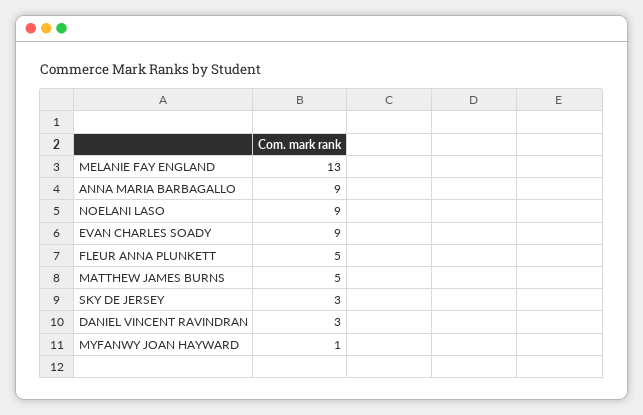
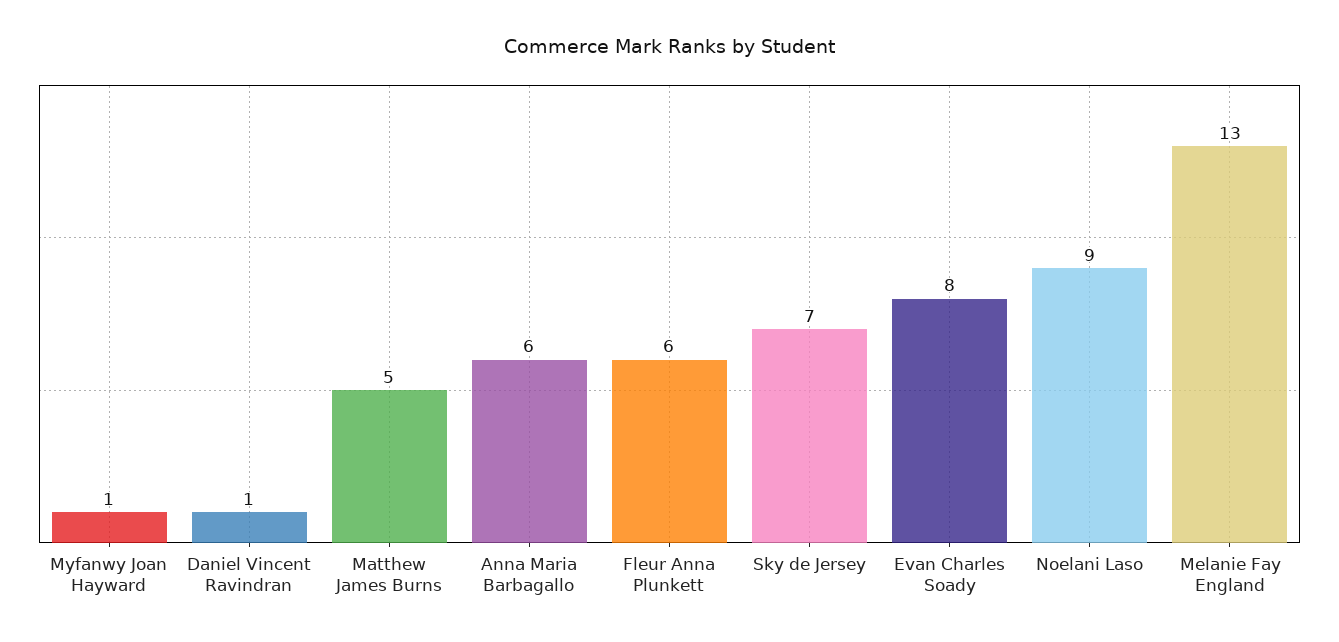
ANNA MARIA BARBAGALLO: 9 -> 6
EVAN CHARLES SOADY: 9 -> 8
FLEUR ANNA PLUNKETT: 5 -> 6
SKY DE JERSEY: 3 -> 7
DANIEL VINCENT RAVINDRAN: 3 -> 1

